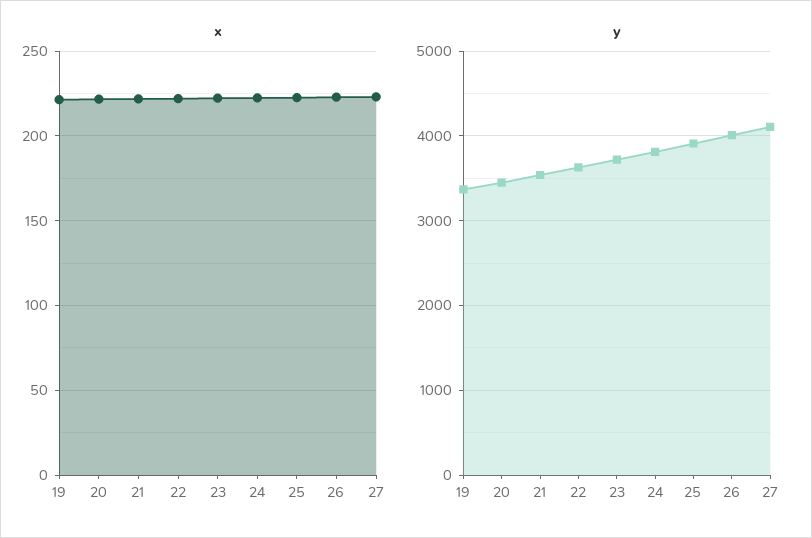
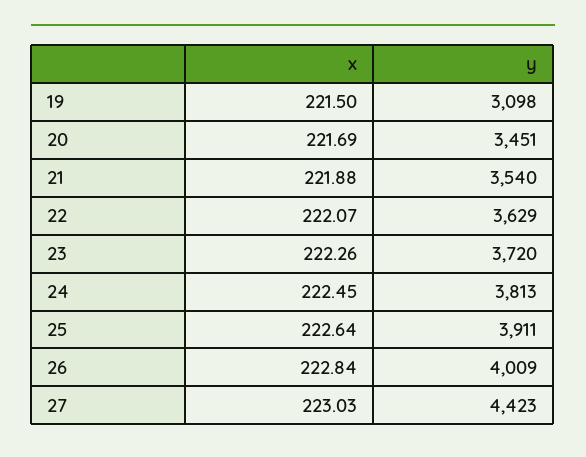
y, 19: 3400 -> 3098
y, 27: 4100 -> 4423

